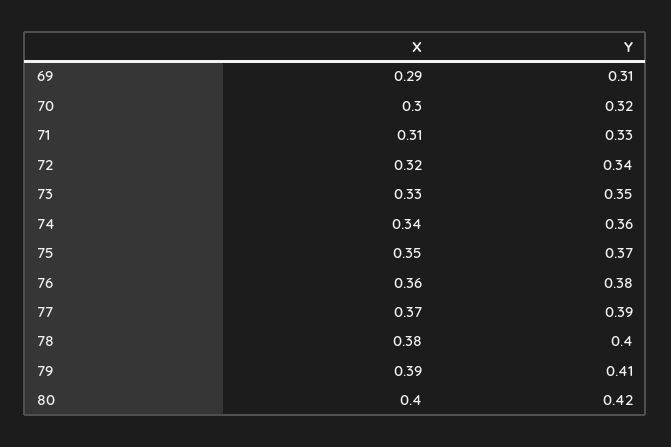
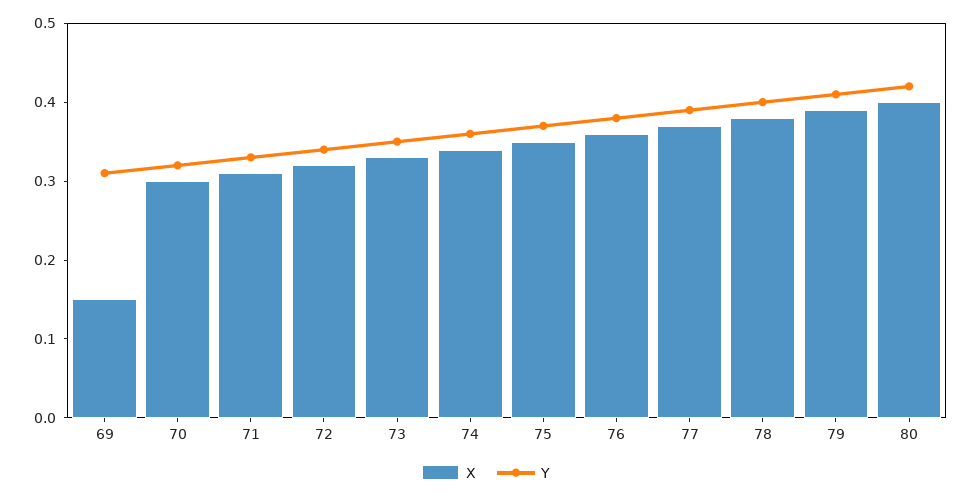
X, 69: 0.29 -> 0.15

